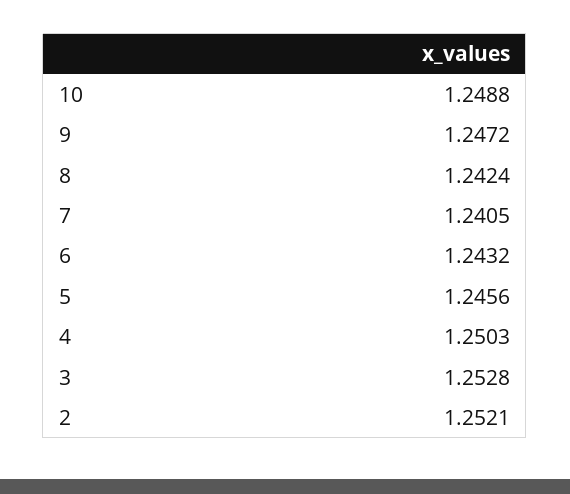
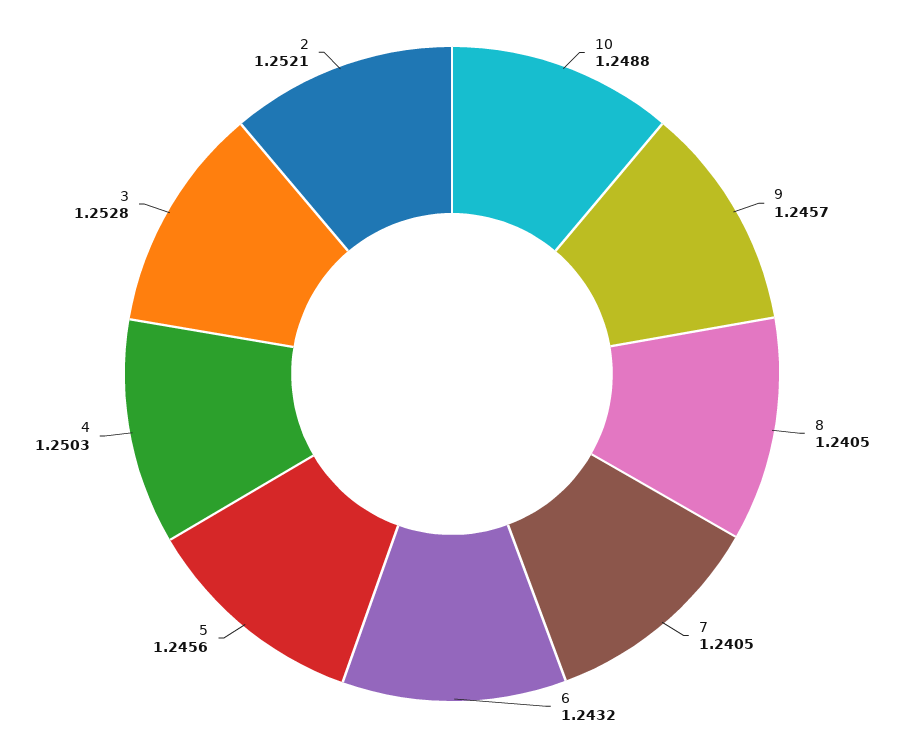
9: 1.2472 -> 1.2457
8: 1.2424 -> 1.2405

